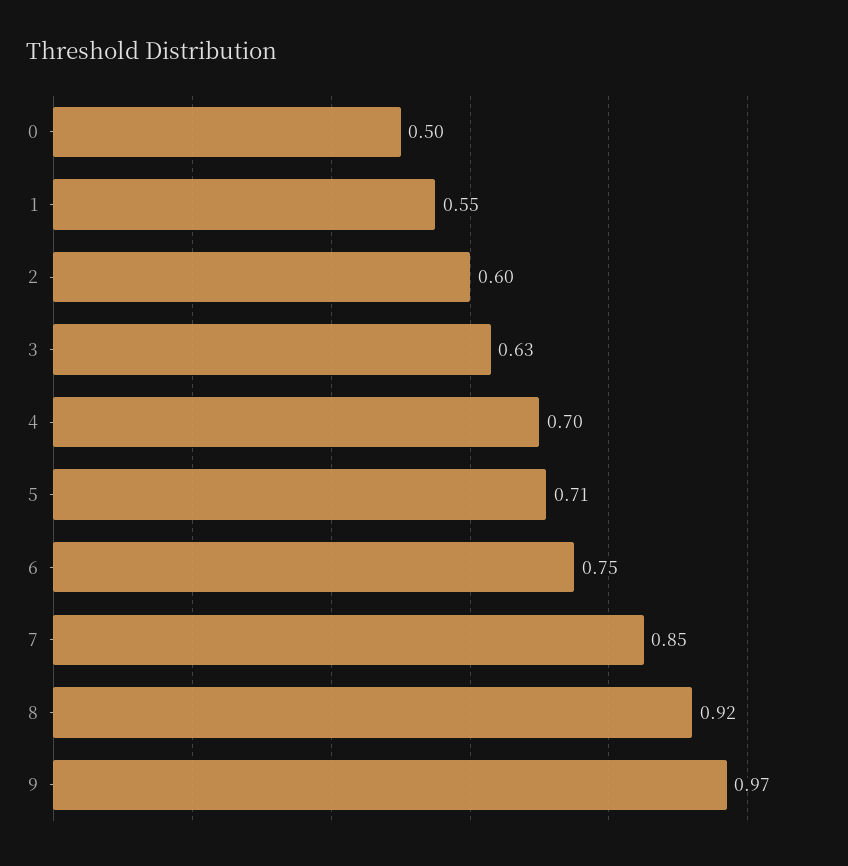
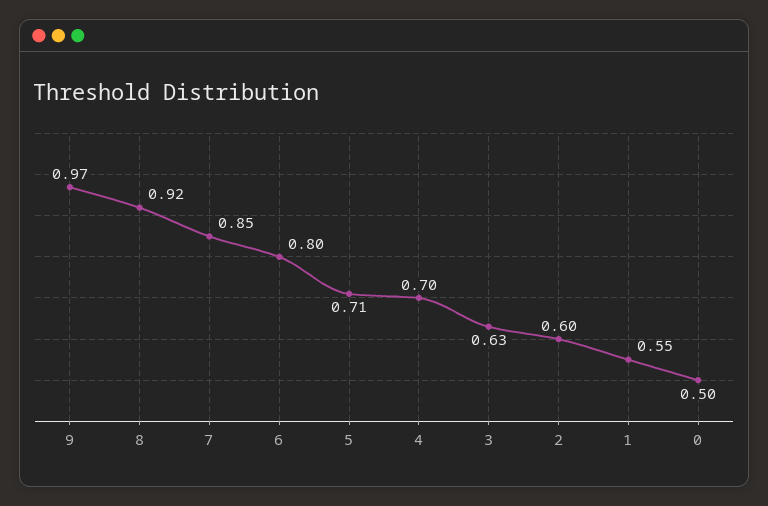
6: 0.75 -> 0.8

